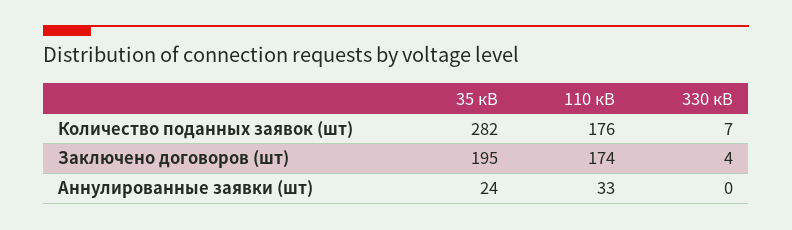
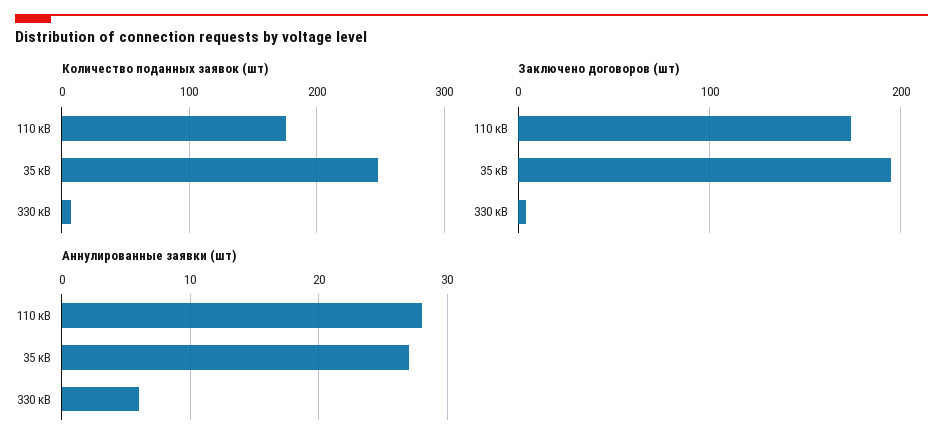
Количество поданных заявок (шт), 35 кВ: 282 -> 250
Аннулированные заявки (шт), 35 кВ: 24 -> 27
Аннулированные заявки (шт), 110 кВ: 33 -> 28
Аннулированные заявки (шт), 330 кВ: 0 -> 6

